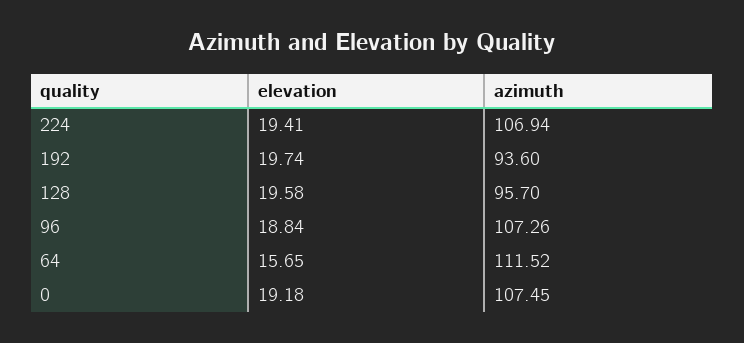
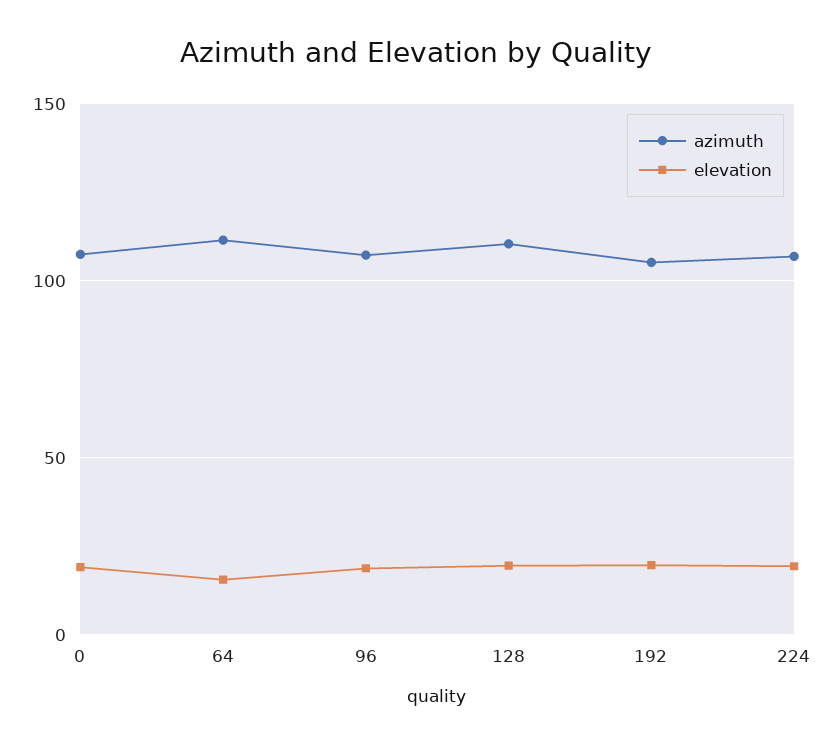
azimuth, 192: 93.6 -> 105
azimuth, 128: 95.7 -> 110

